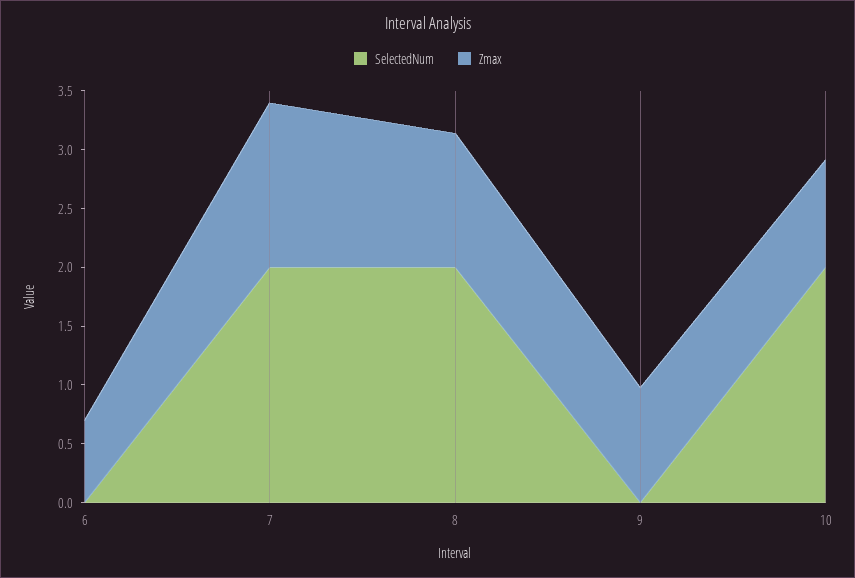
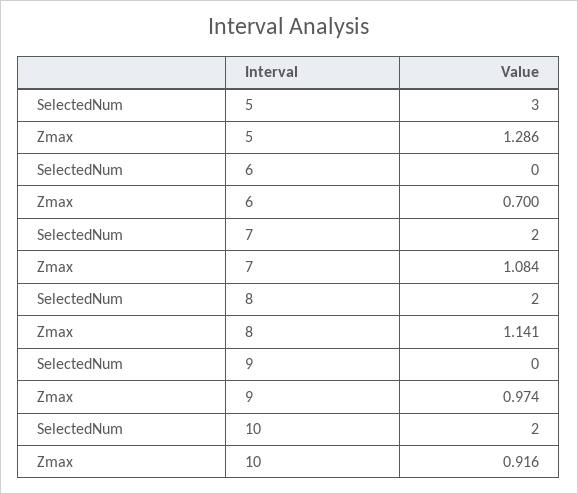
Zmax, 7: 1.4 -> 1.084
SelectedNum, 5: none -> 3
Zmax, 5: none -> 1.286

